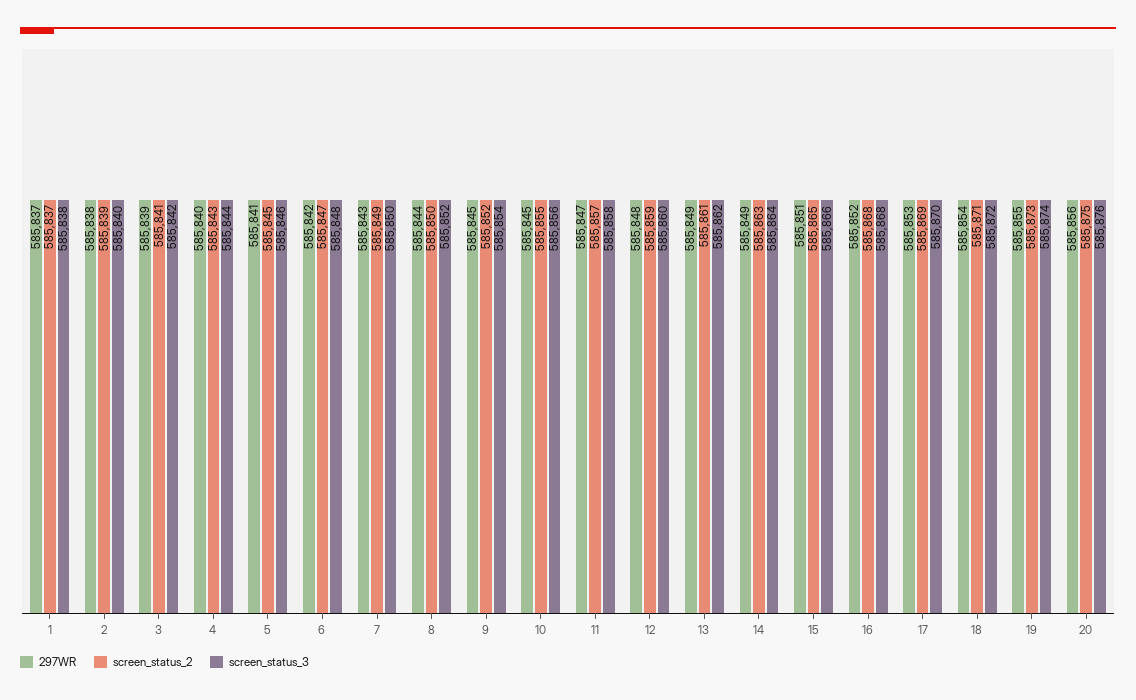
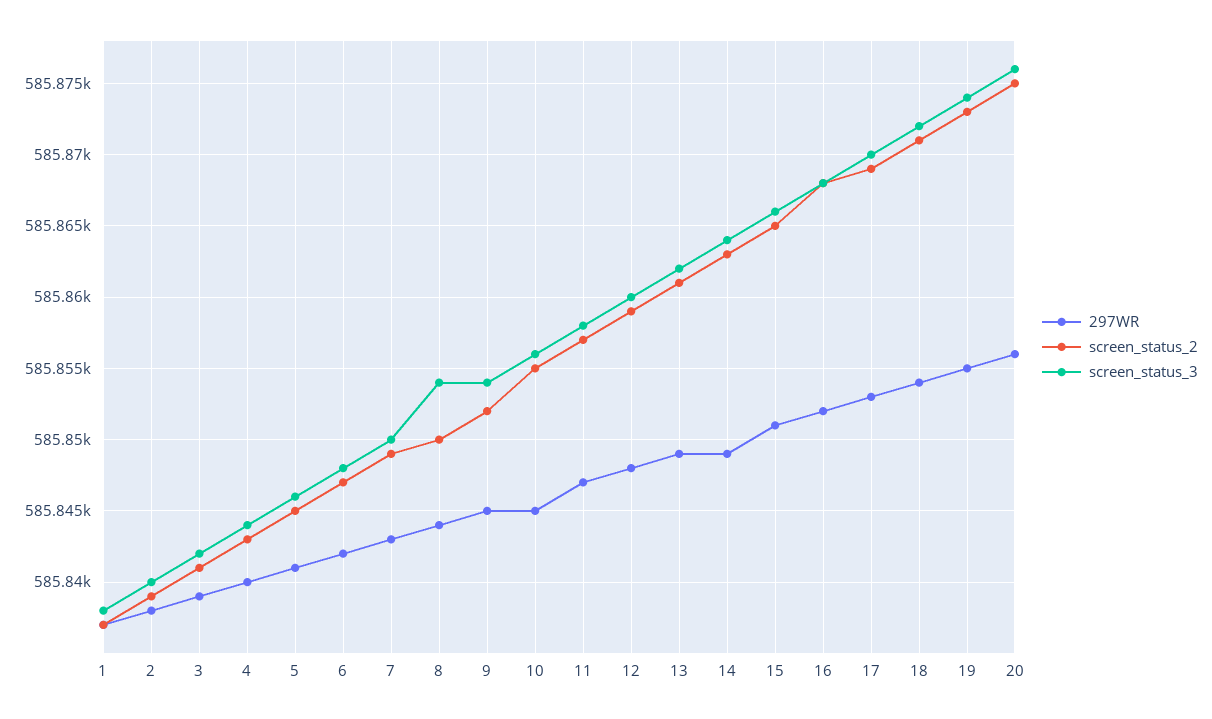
screen_status_3, 8: 585852 -> 585854

